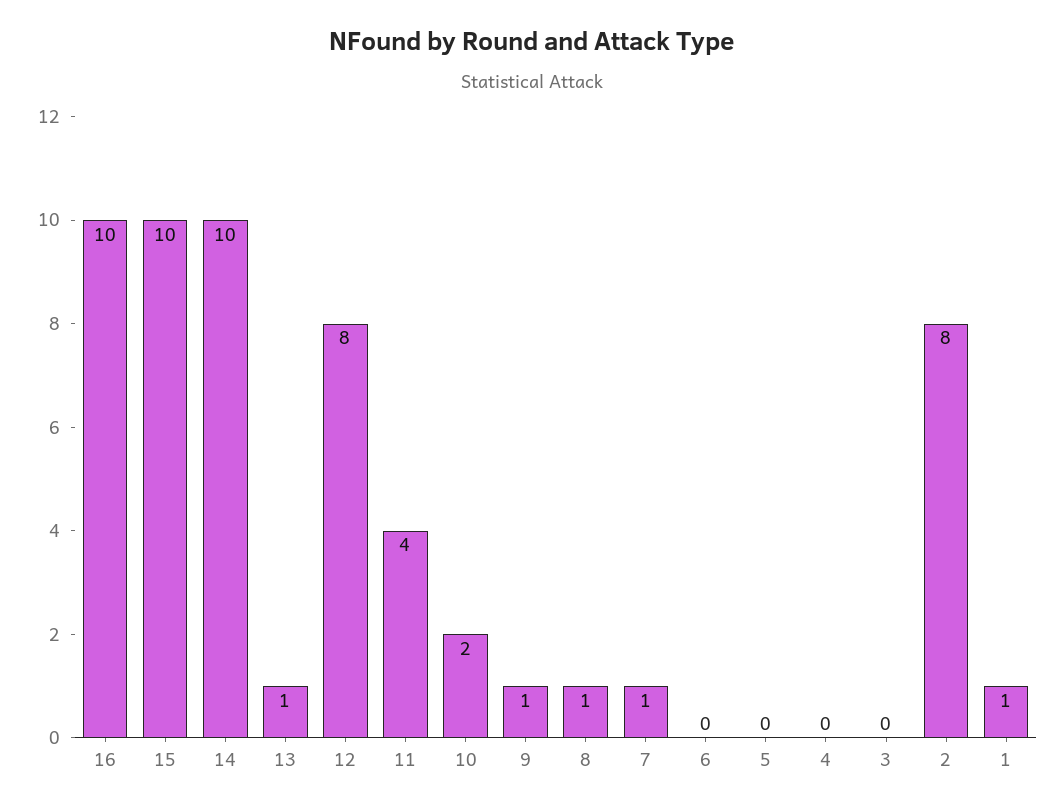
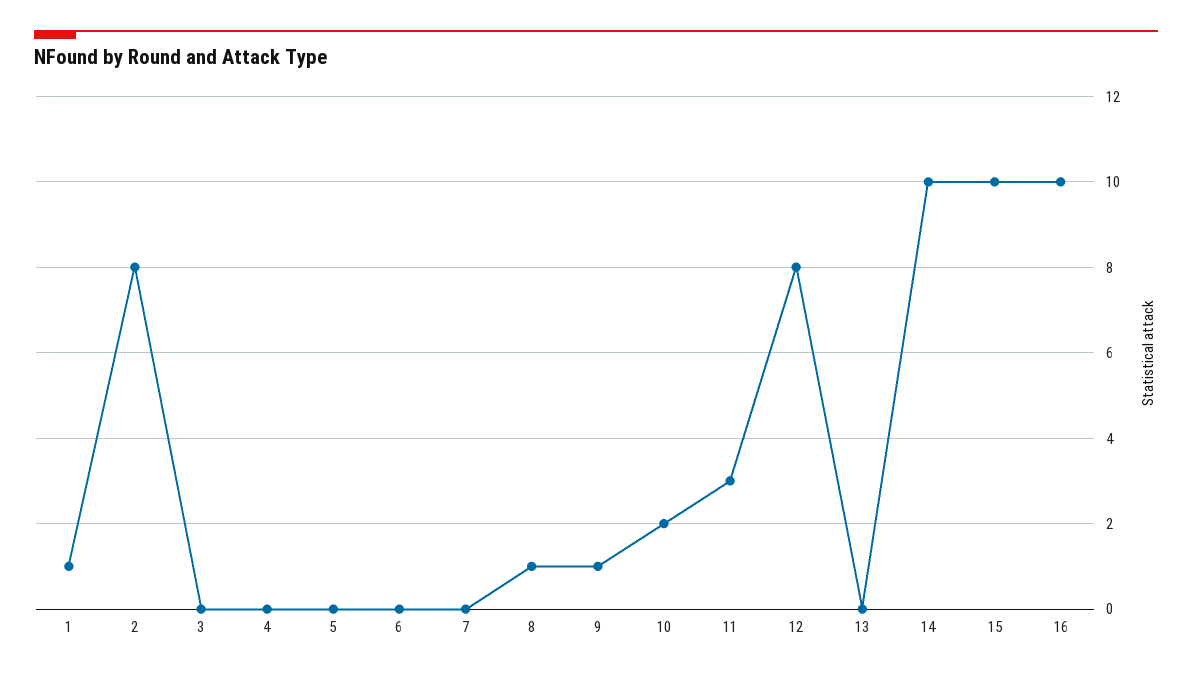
13: 1 -> 0
11: 4 -> 3
7: 1 -> 0

